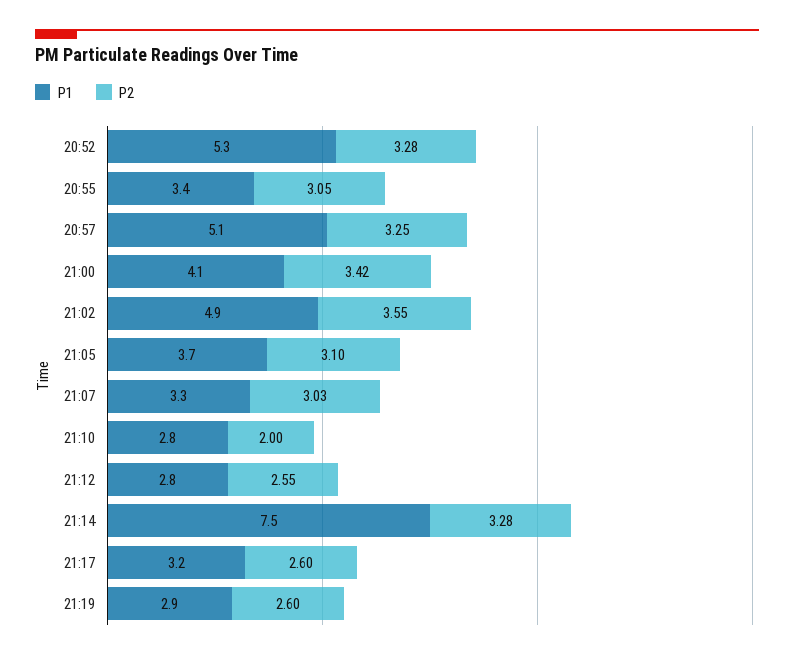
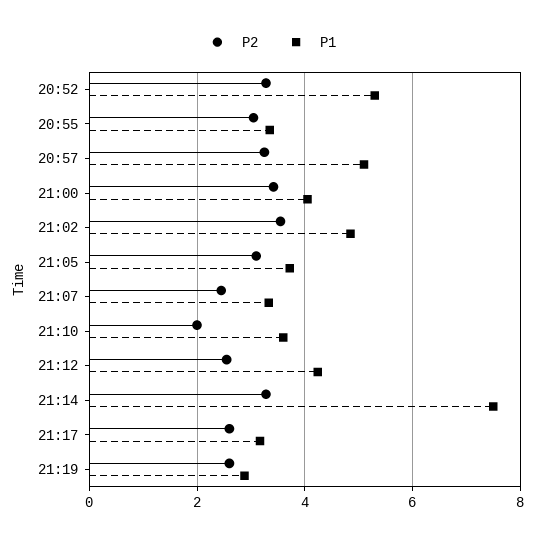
P2, 21:07: 3.03 -> 2.4
P1, 21:10: 2.8 -> 3.6
P1, 21:12: 2.8 -> 4.2

